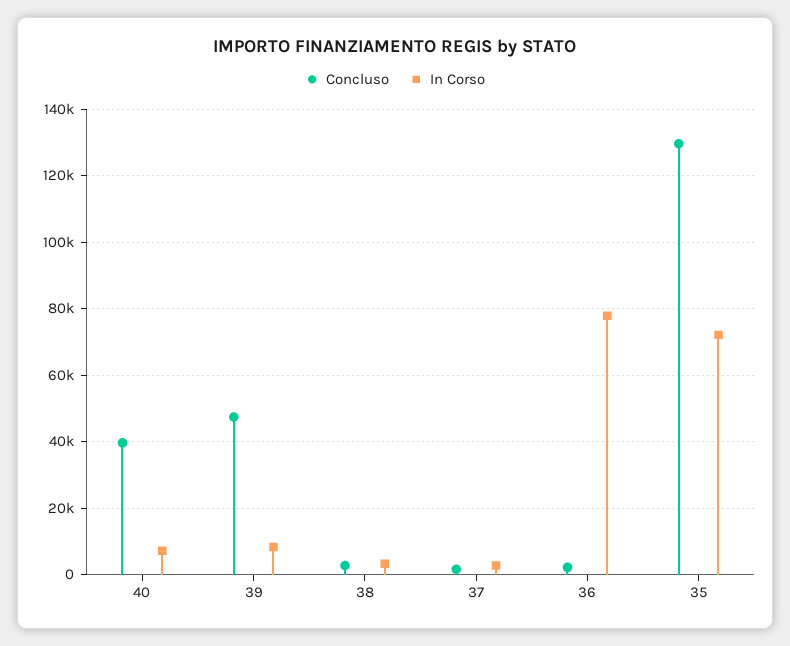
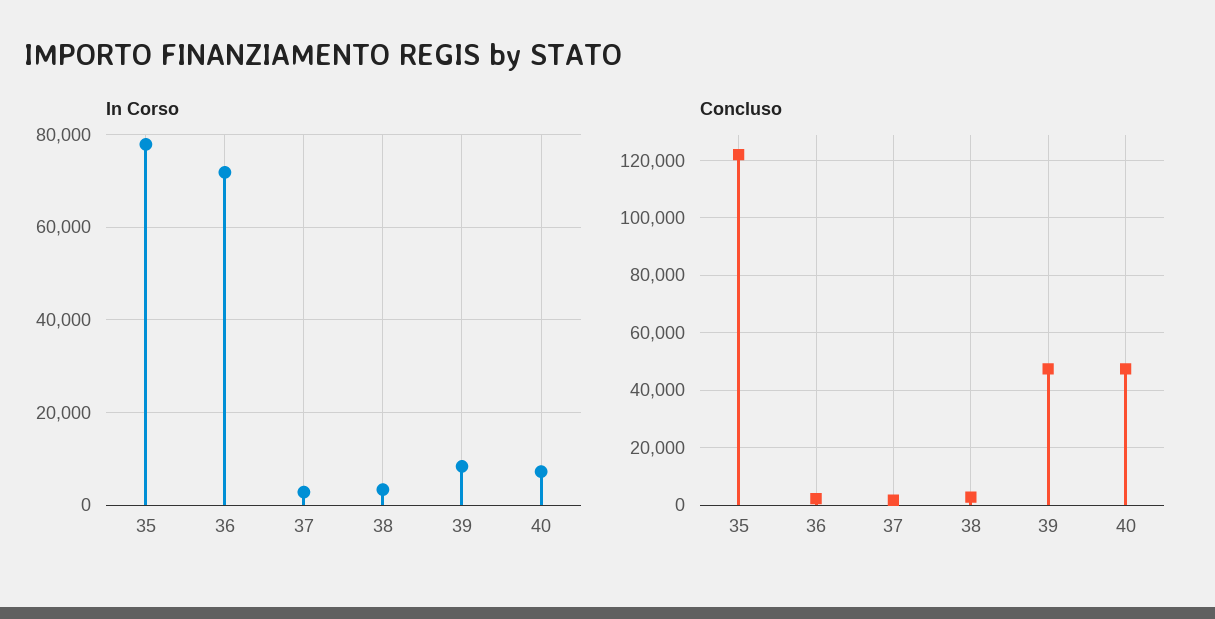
Concluso, 40: 40000 -> 47500
In Corso, 36: 78000 -> 72000
Concluso, 35: 130000 -> 122500
In Corso, 35: 72000 -> 78000

